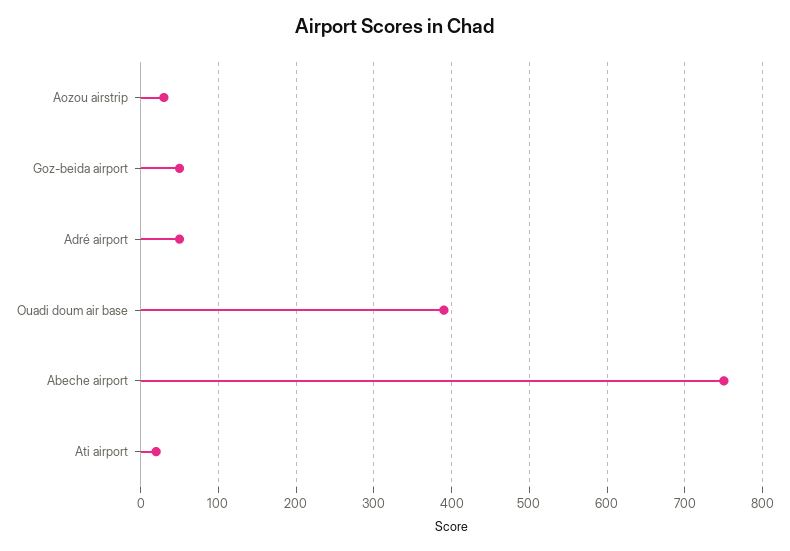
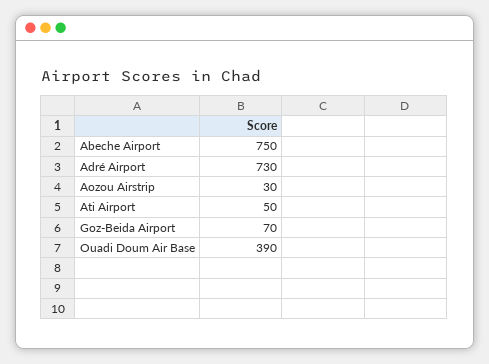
Goz-beida airport: 50 -> 70
Adré airport: 50 -> 730
Ati airport: 20 -> 50

